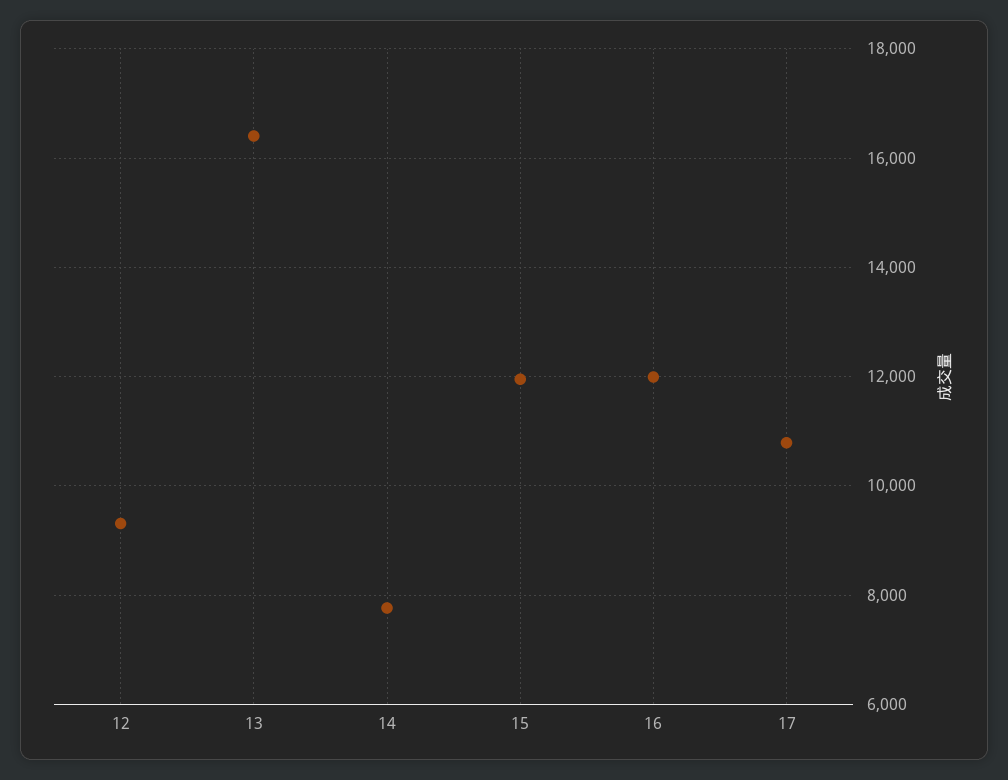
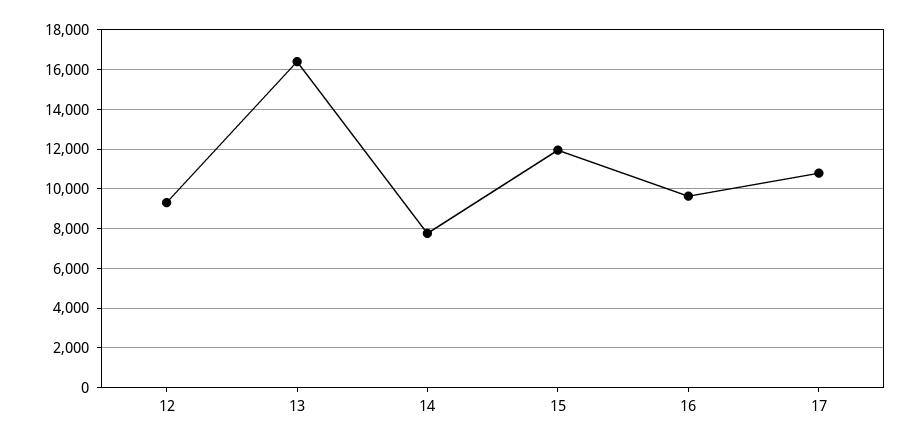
16: 12000 -> 9500

